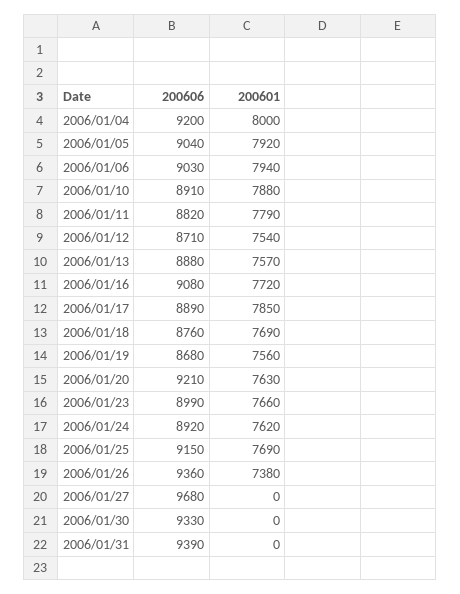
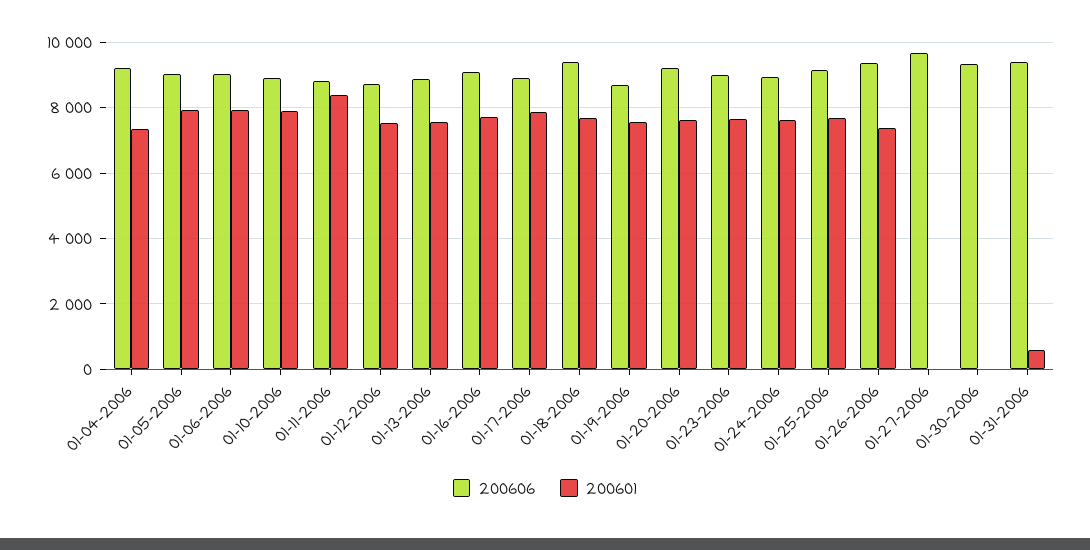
200601, 2006/01/04: 8000 -> 7400
200601, 2006/01/11: 7790 -> 8400
200606, 2006/01/18: 8760 -> 9400
200601, 2006/01/31: 0 -> 600

